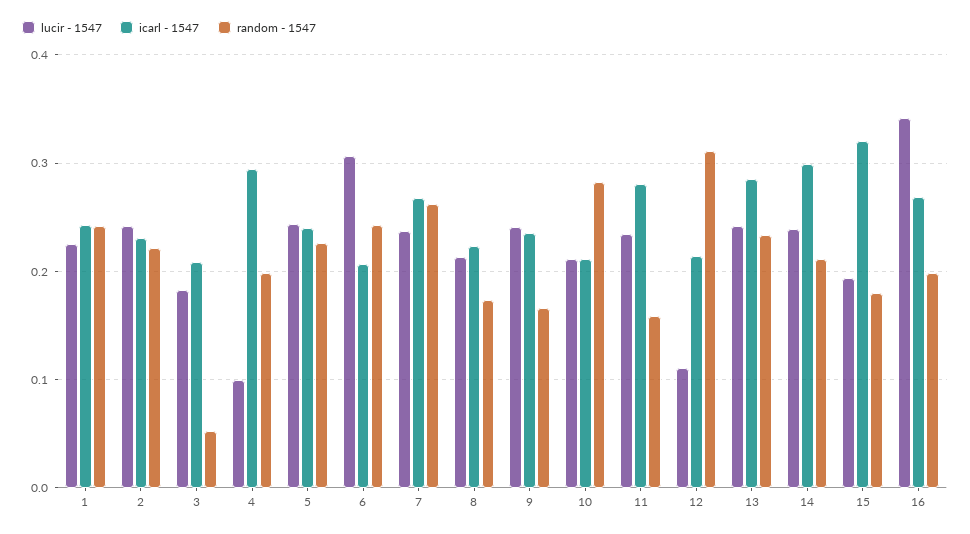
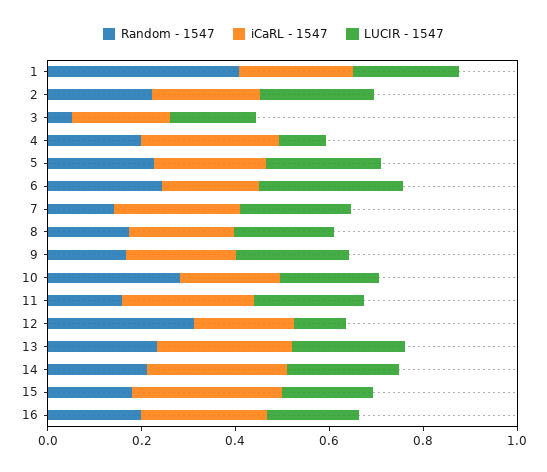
random - 1547, 1: 0.24 -> 0.4
random - 1547, 7: 0.26 -> 0.15
lucir - 1547, 16: 0.34 -> 0.2

